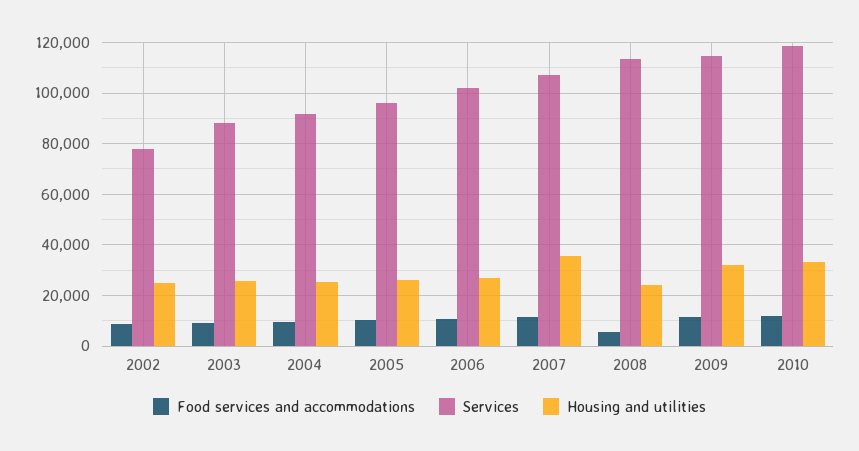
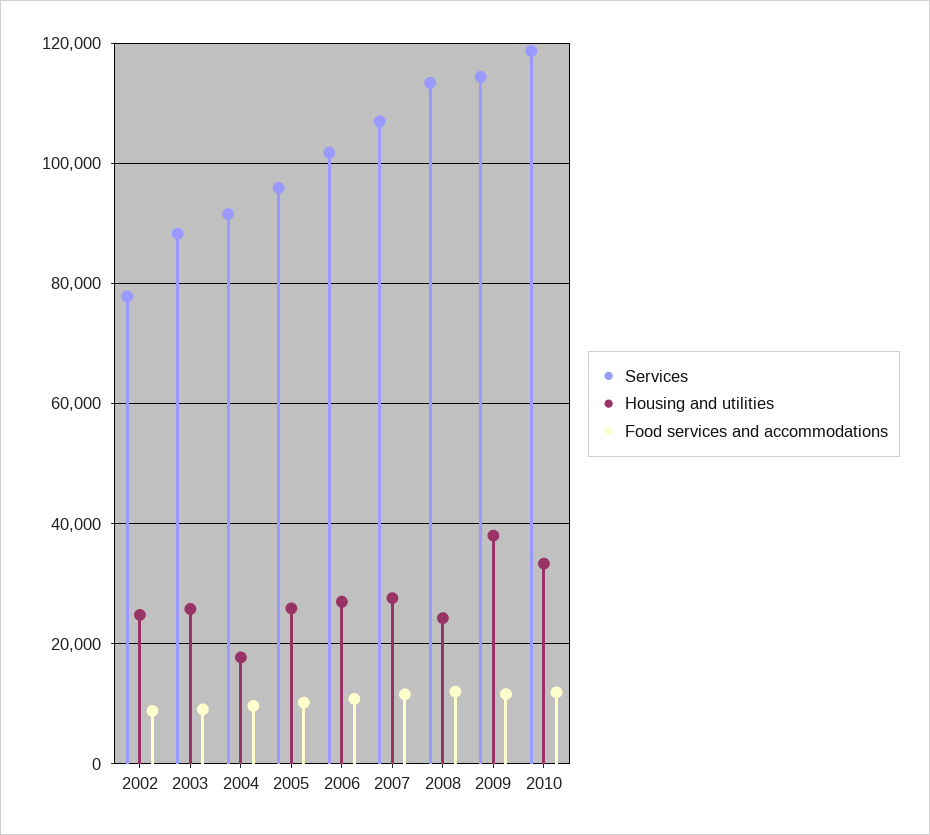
Housing and utilities, 2004: 25000 -> 18000
Housing and utilities, 2007: 35000 -> 28000
Food services and accommodations, 2008: 5000 -> 12000
Housing and utilities, 2009: 32500 -> 38000

